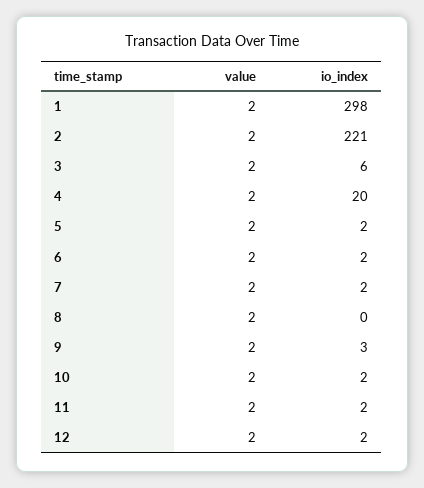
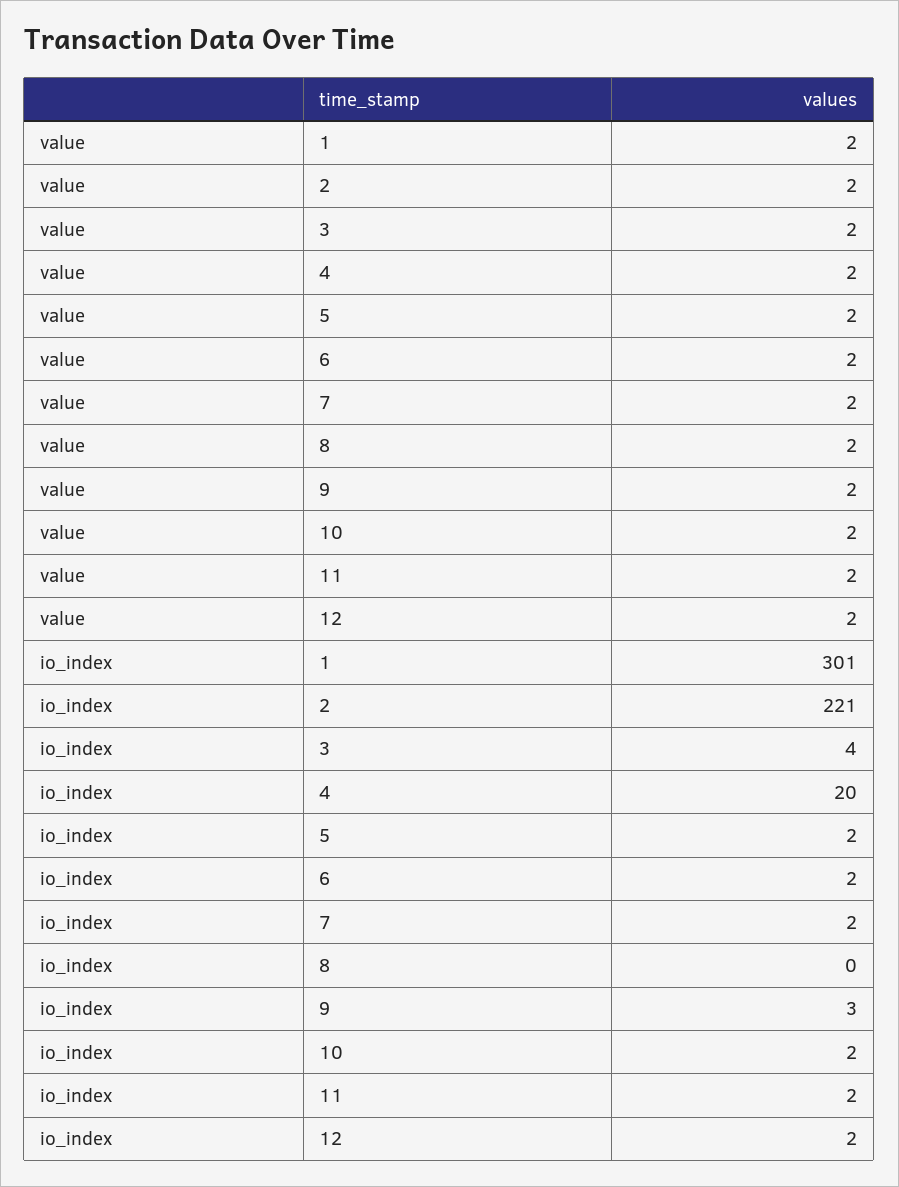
io_index, 1: 298 -> 301
io_index, 3: 6 -> 4

